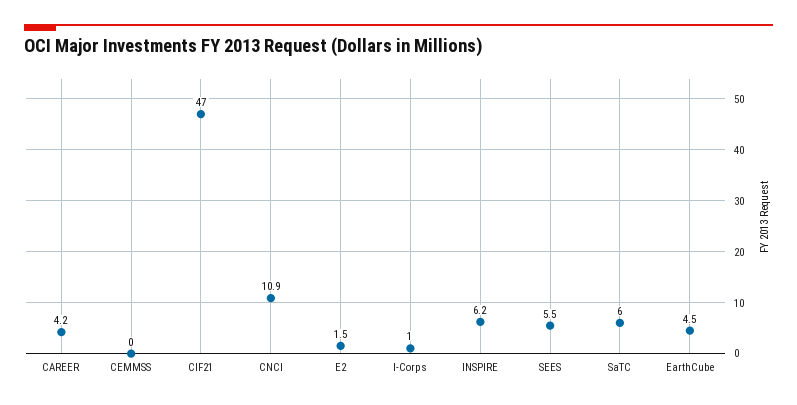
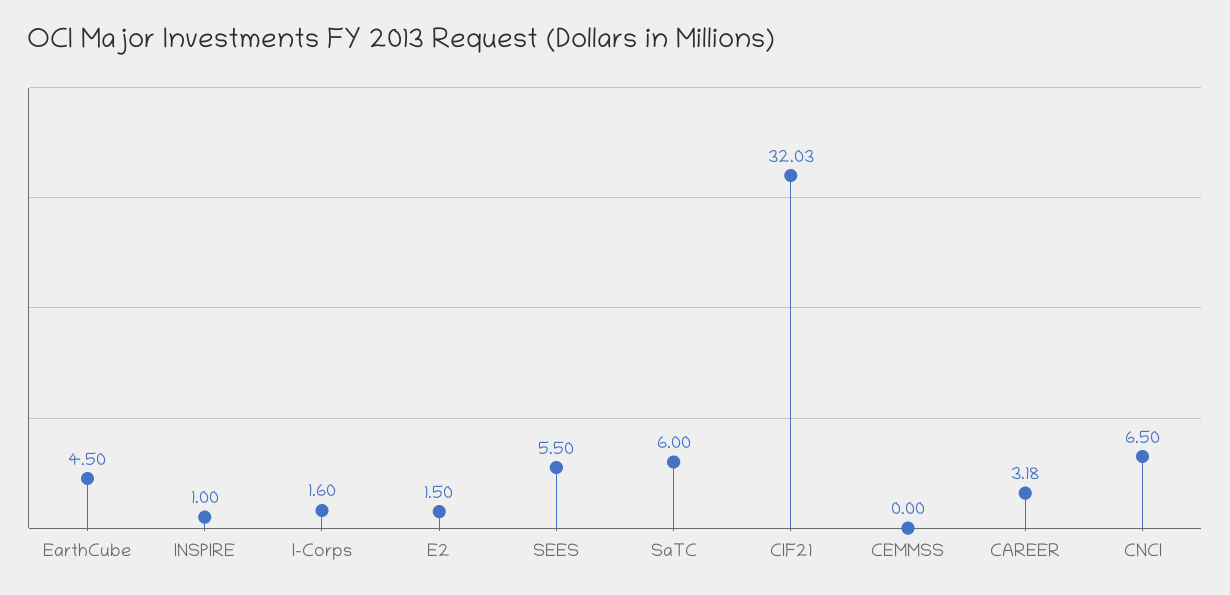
CAREER: 4.2 -> 3.18
CIF21: 47 -> 32.03
CNCI: 10.9 -> 6.5
I-Corps: 1 -> 1.6
INSPIRE: 6.2 -> 1

